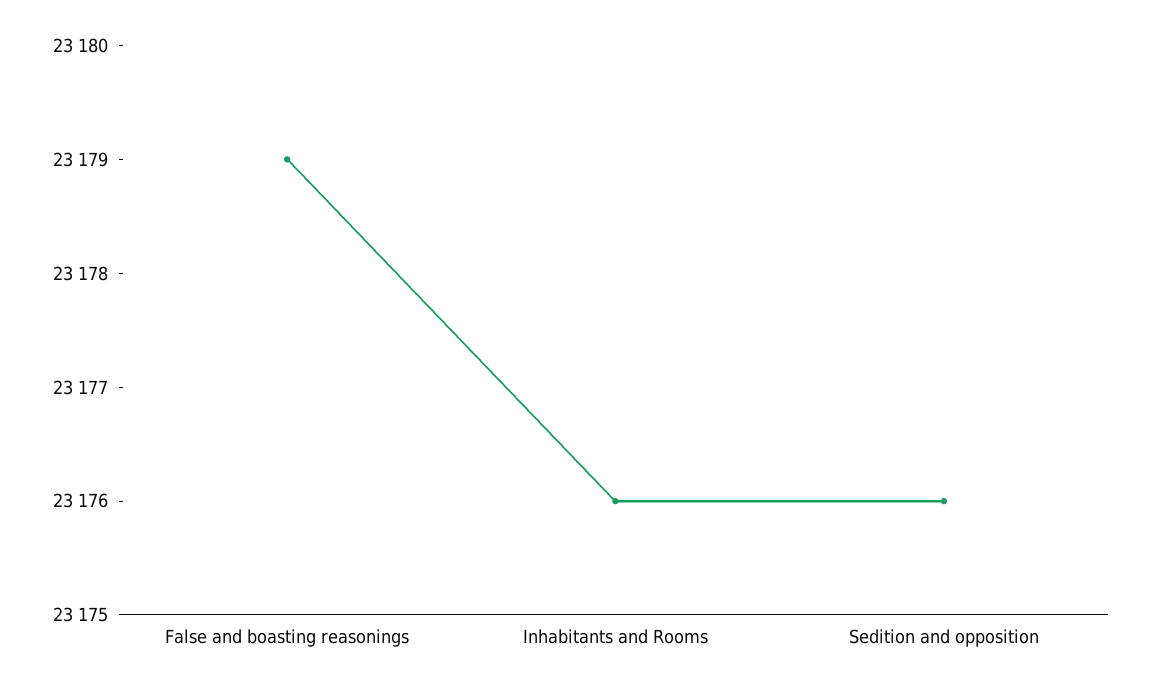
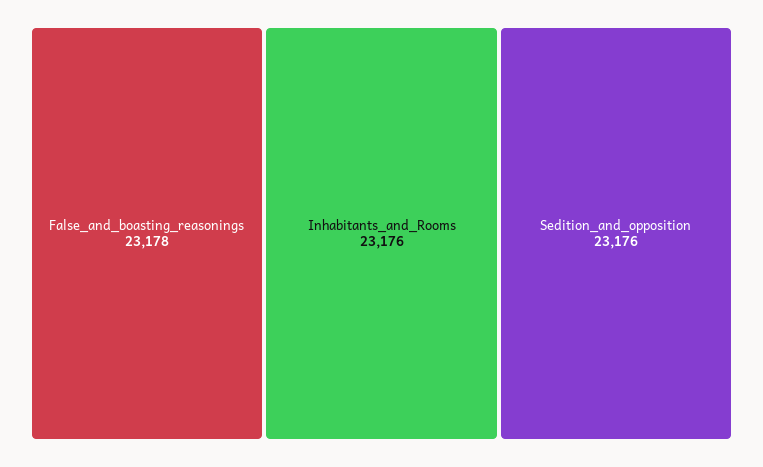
False and boasting reasonings: 23179 -> 23178

